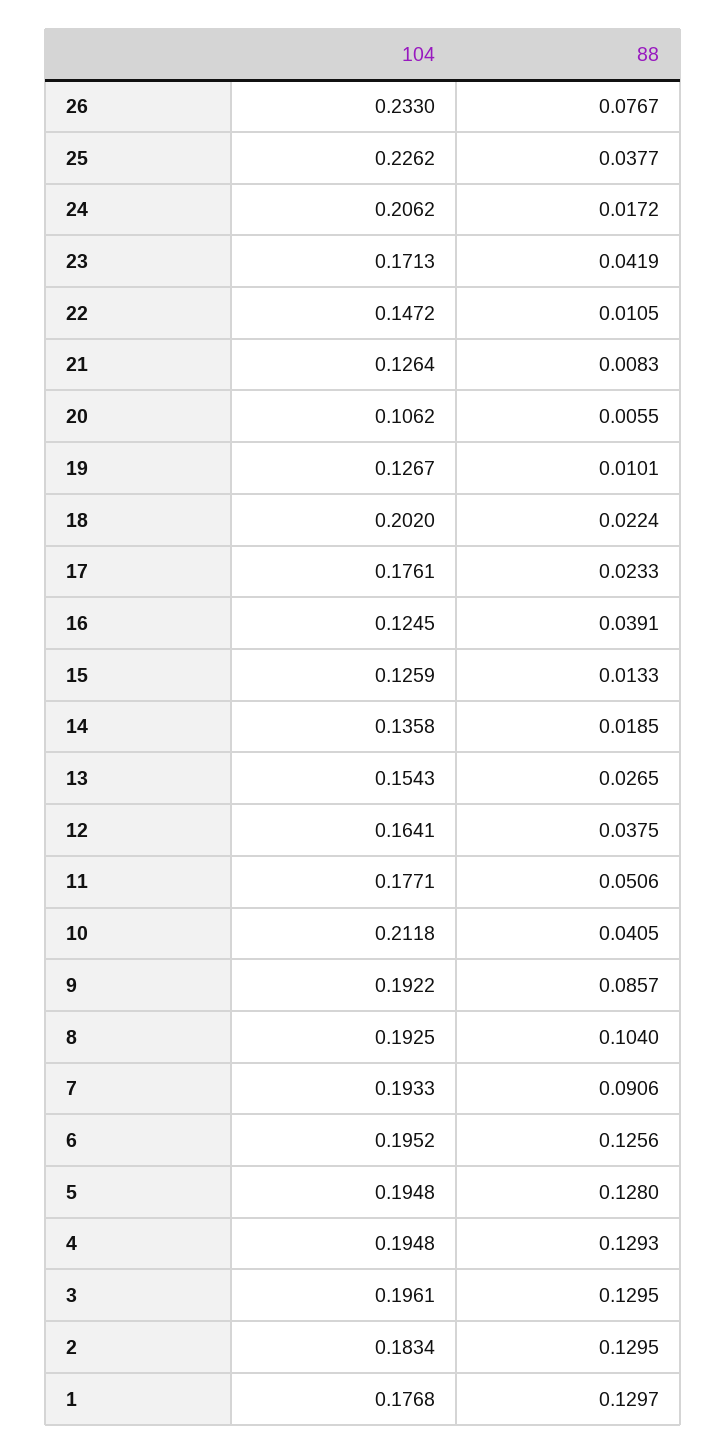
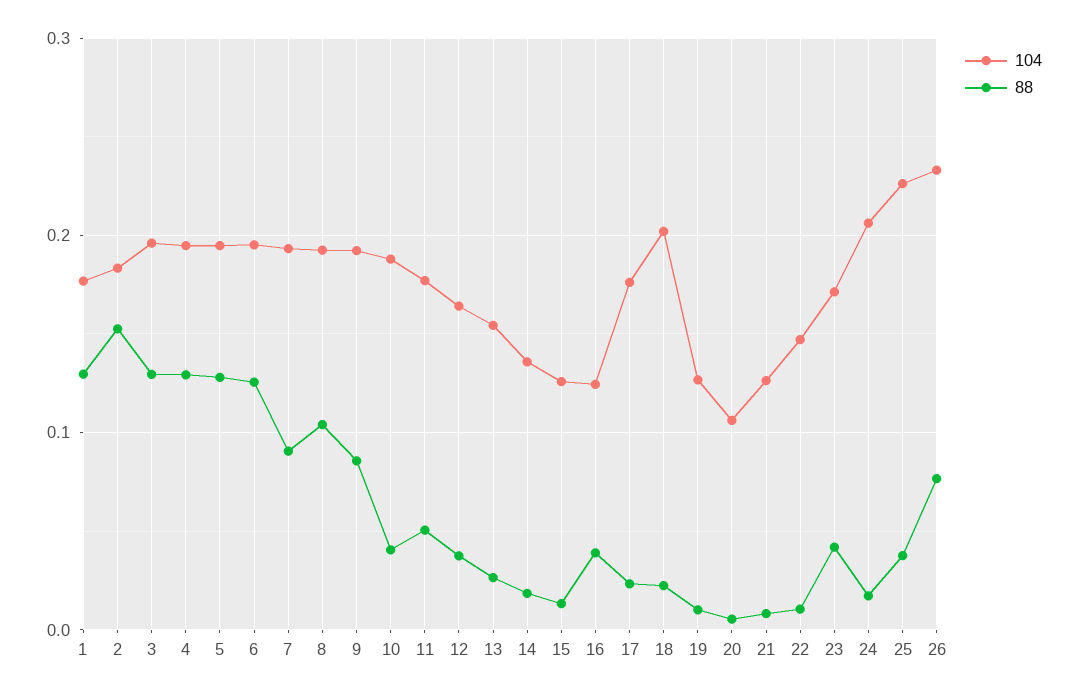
104, 10: 0.2118 -> 0.19
88, 2: 0.1295 -> 0.15

